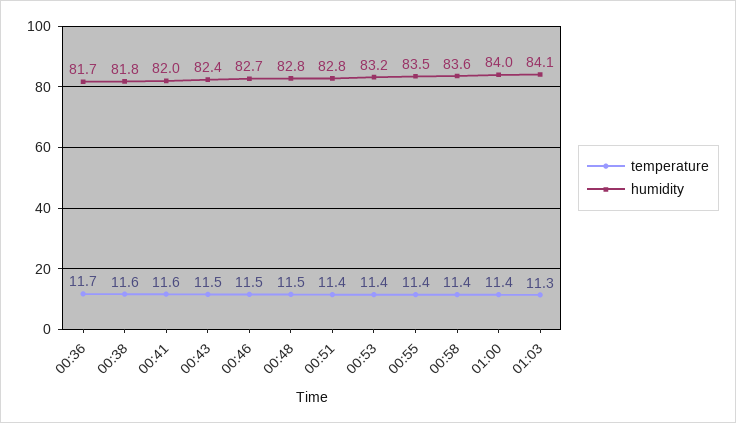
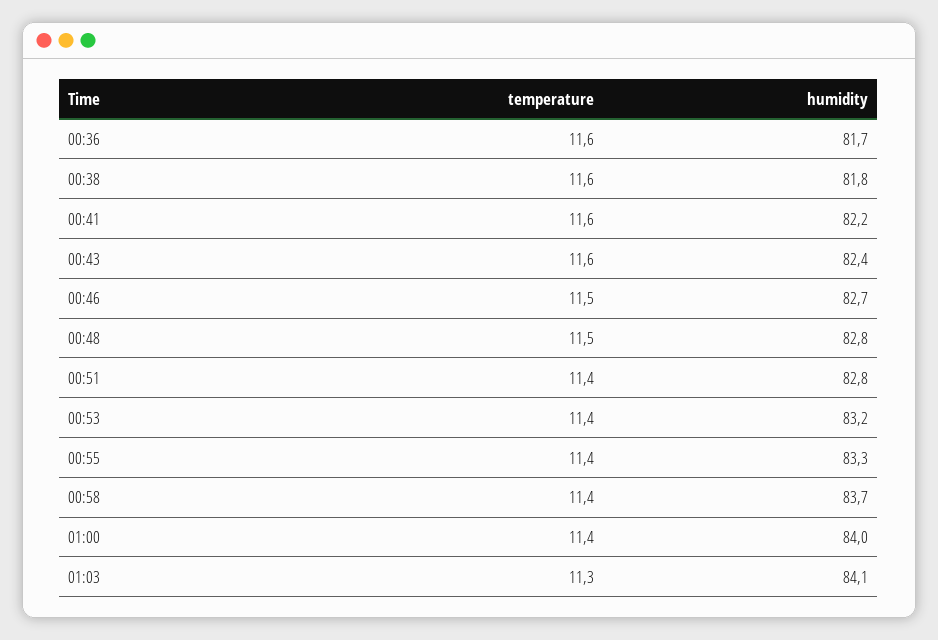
temperature, 00:36: 11.7 -> 11.6
humidity, 00:41: 82 -> 82.2
temperature, 00:43: 11.5 -> 11.6
humidity, 00:55: 83.5 -> 83.3
humidity, 00:58: 83.6 -> 83.7

